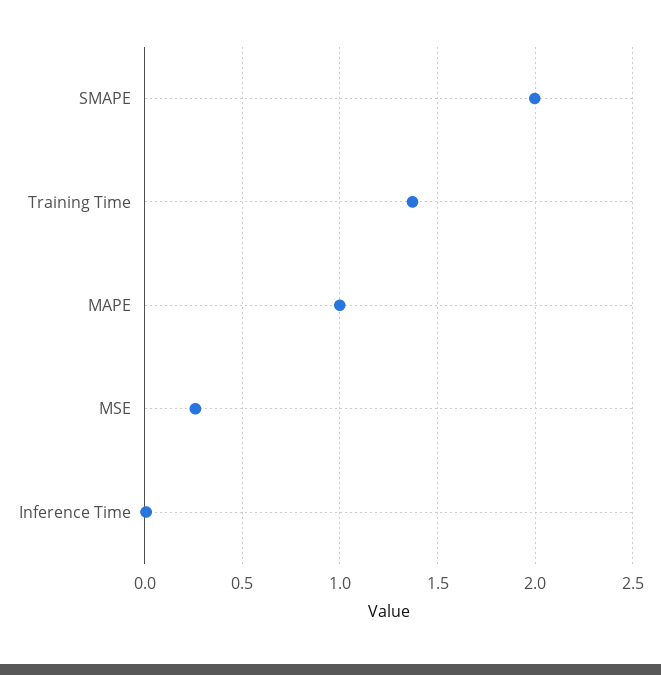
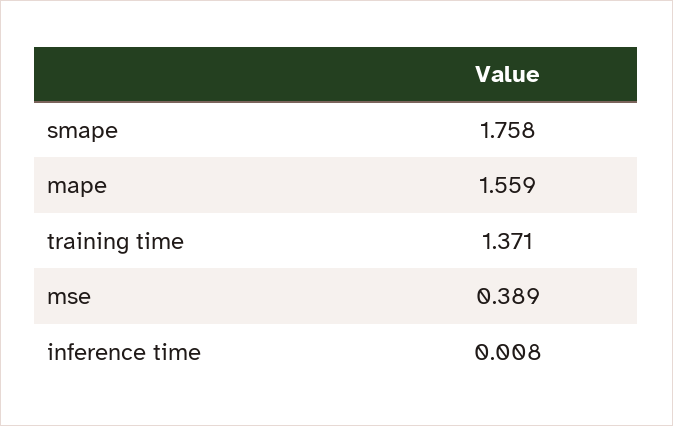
SMAPE: 2 -> 1.758
MAPE: 1 -> 1.559
MSE: 0.25 -> 0.389

